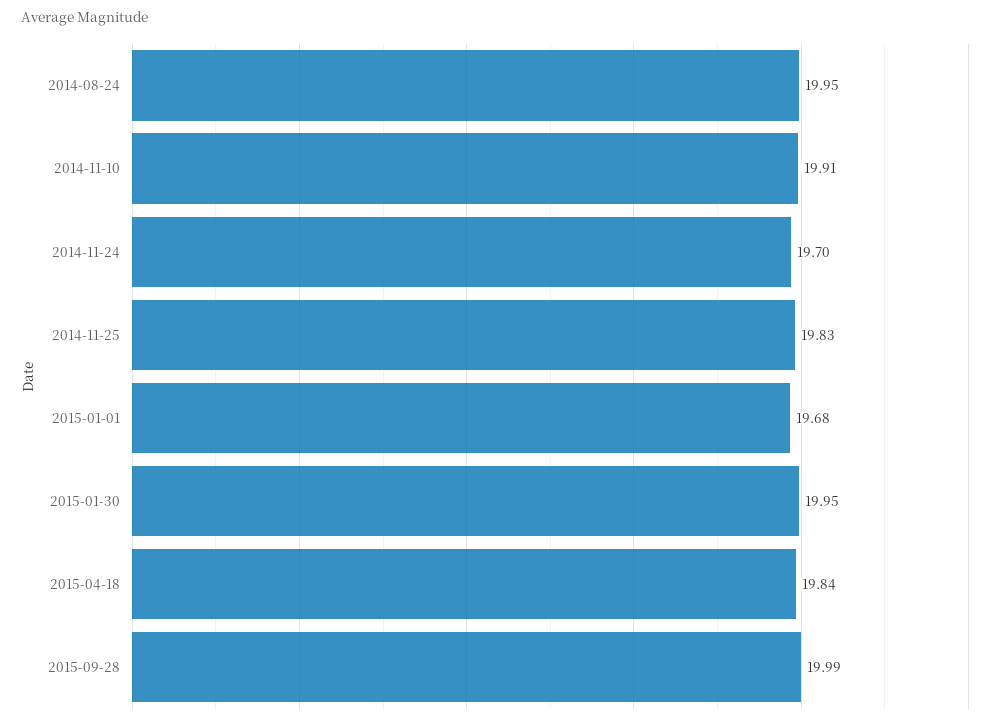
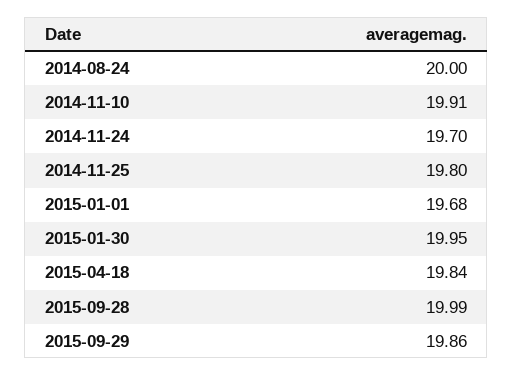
2014-08-24: 19.95 -> 20
2014-11-25: 19.83 -> 19.8
2015-09-29: none -> 19.86

